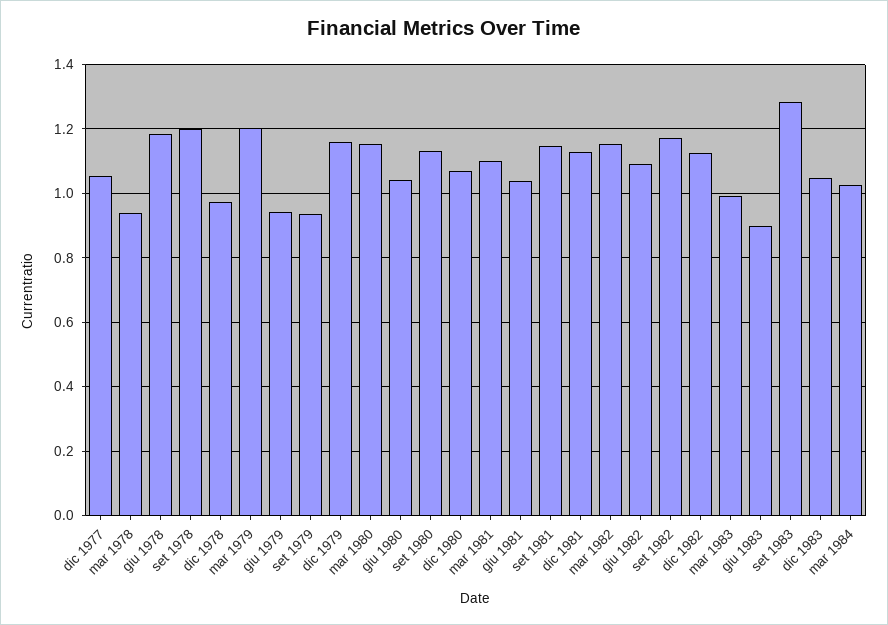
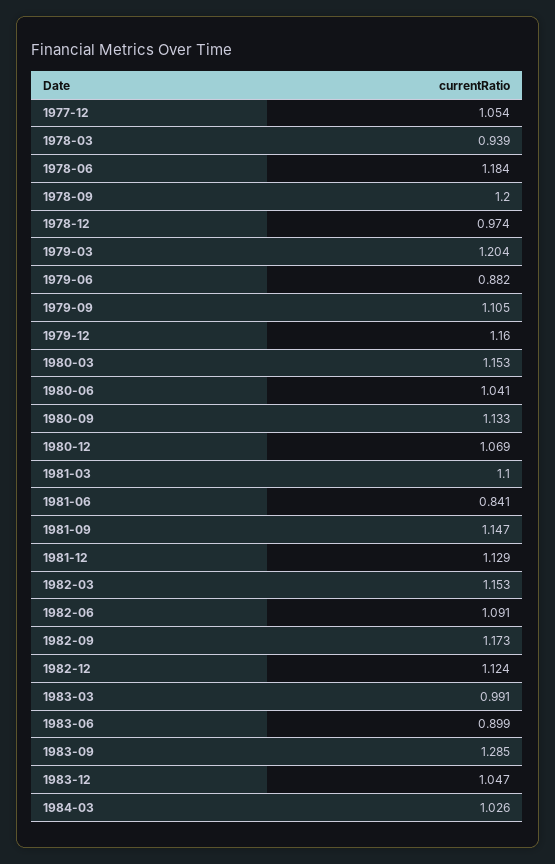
giu 1979: 0.94 -> 0.882
set 1979: 0.94 -> 1.105
giu 1981: 1.04 -> 0.841

